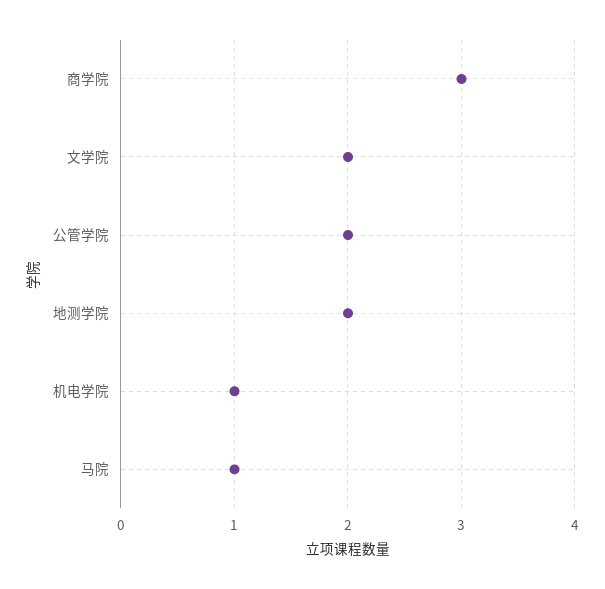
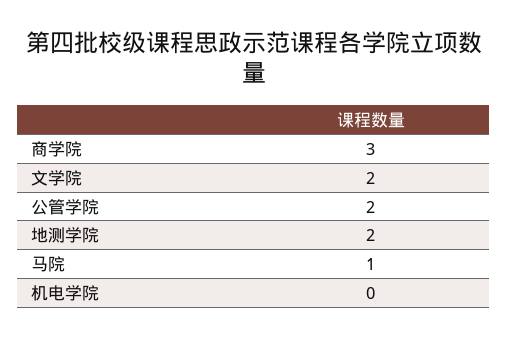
机电学院: 1 -> 0

